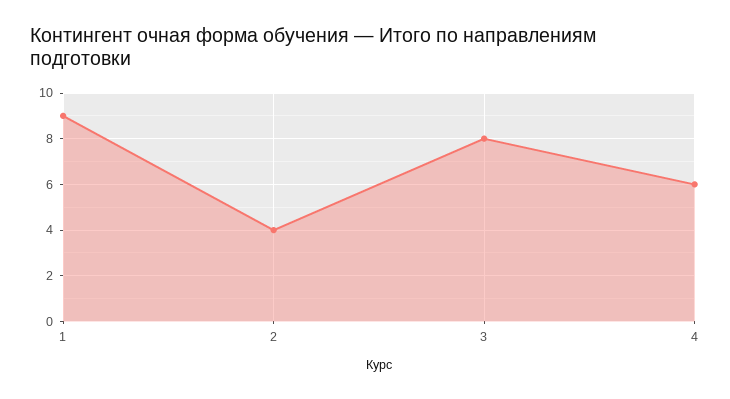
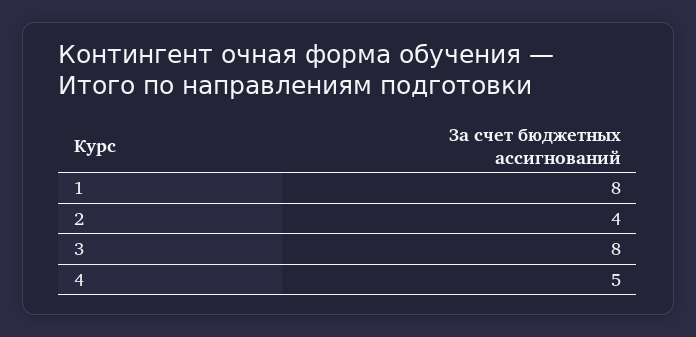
1: 9 -> 8
4: 6 -> 5

